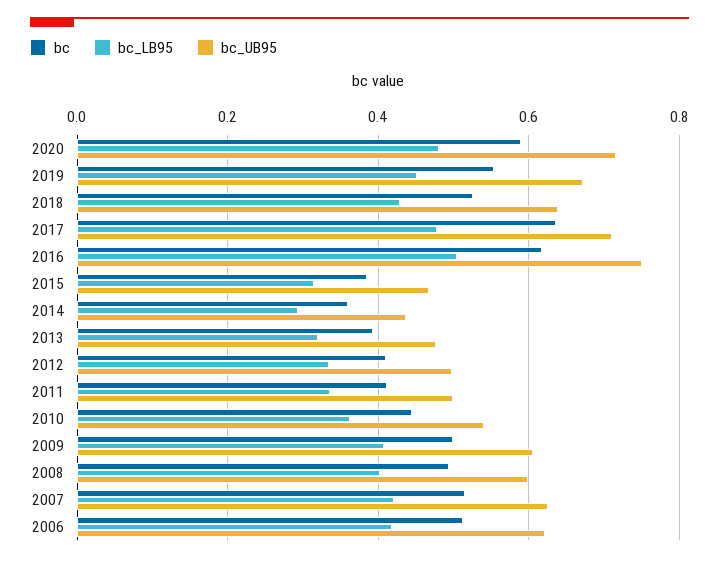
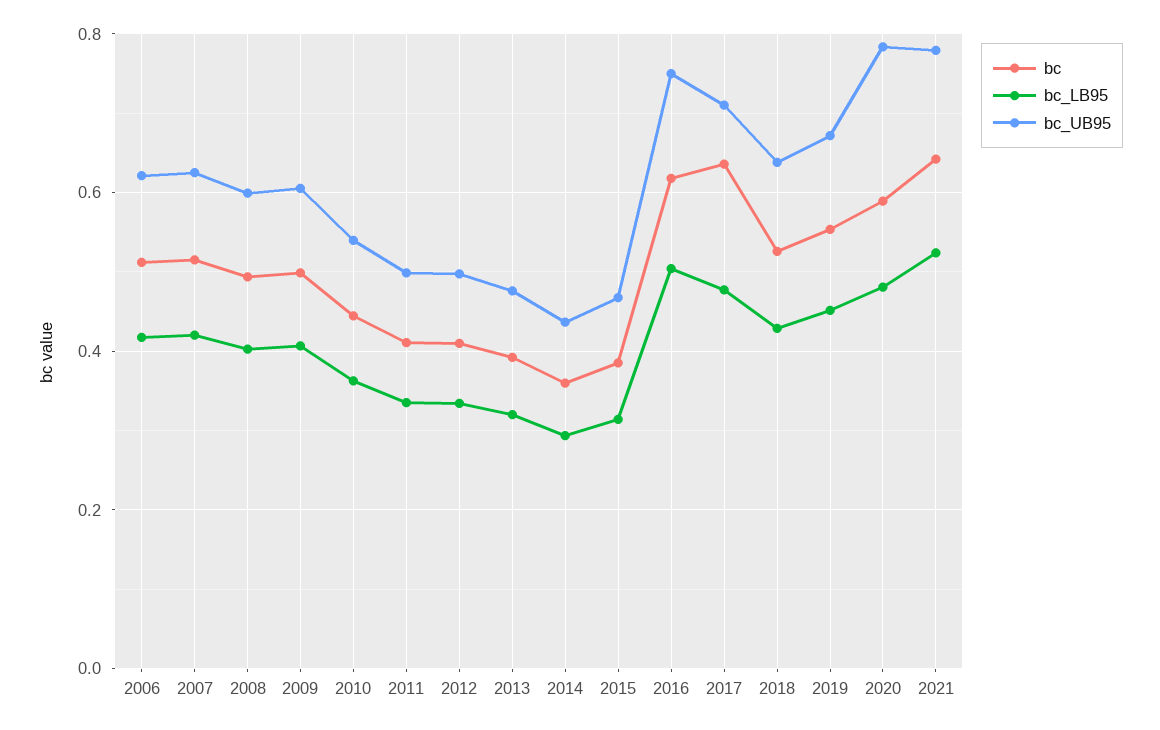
bc_UB95, 2020: 0.72 -> 0.78
bc, 2021: none -> 0.64
bc_LB95, 2021: none -> 0.52
bc_UB95, 2021: none -> 0.78

